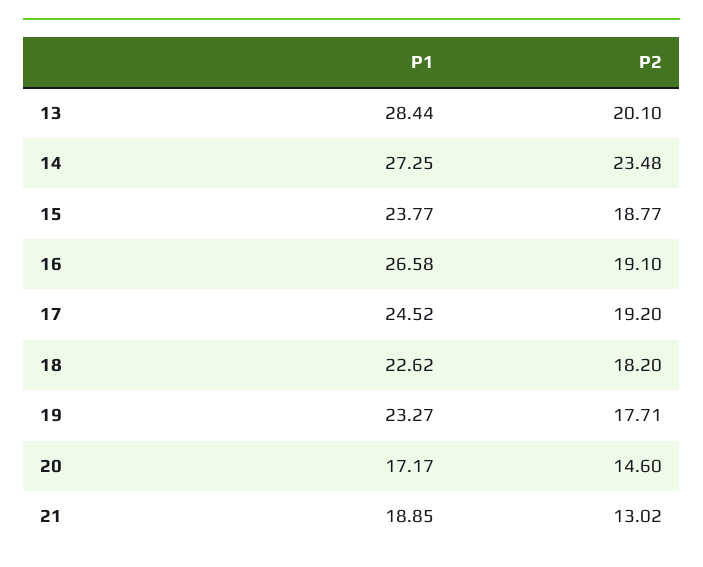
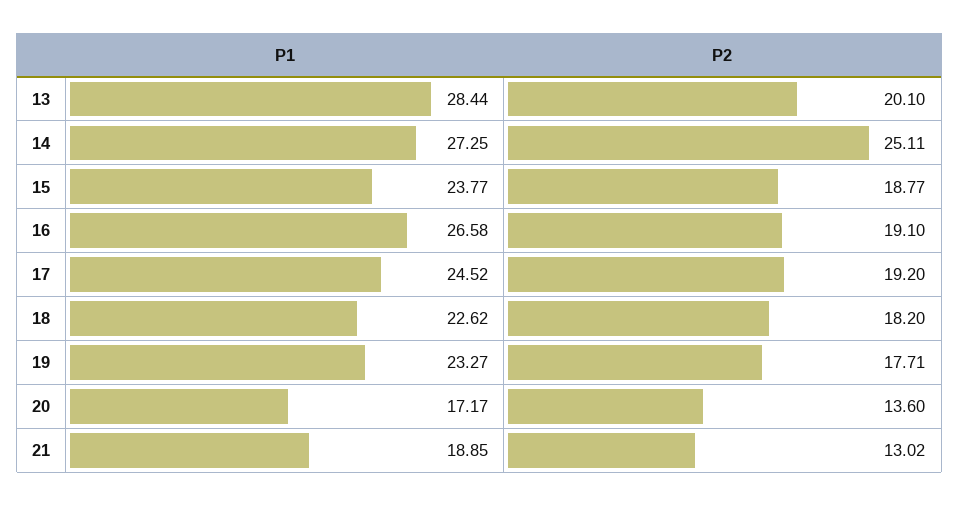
P2, 14: 23.48 -> 25.11
P2, 20: 14.6 -> 13.6

